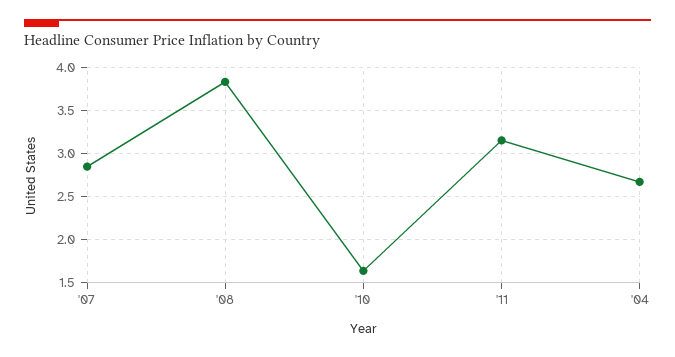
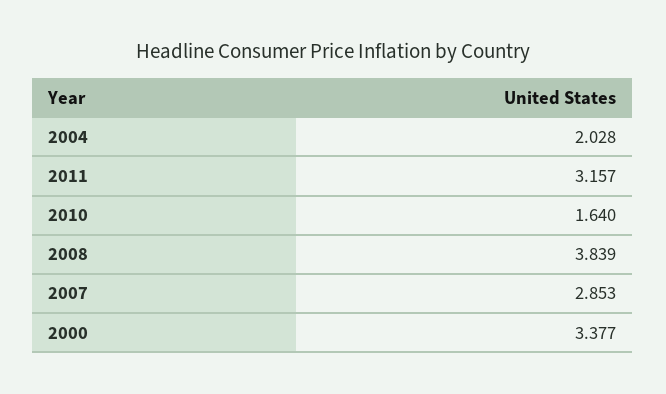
'04: 2.7 -> 2.028
2000: none -> 3.377

